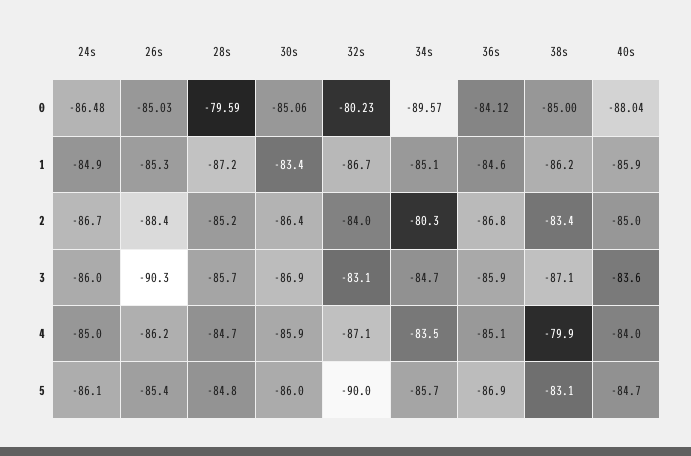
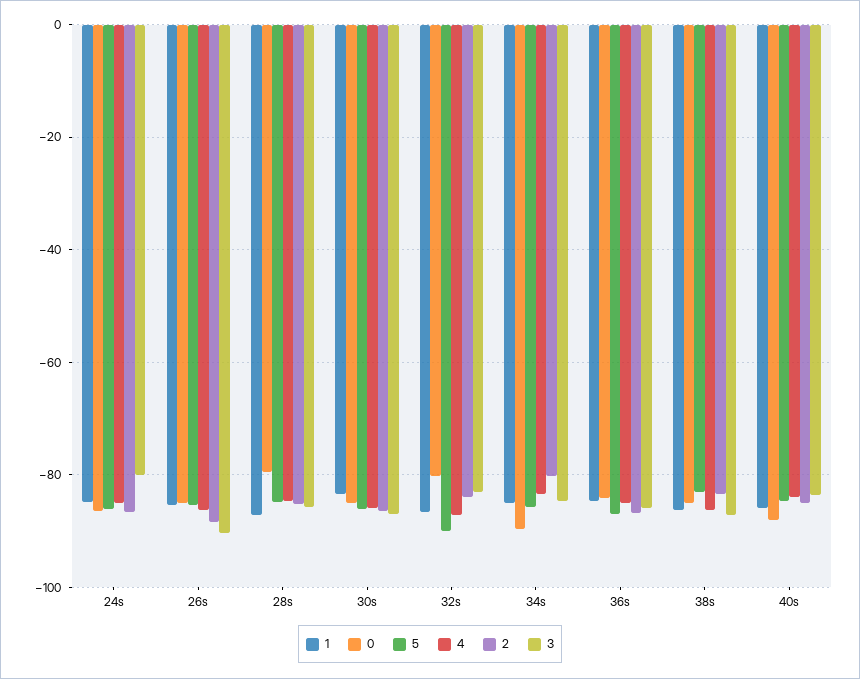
3, 24s: -86 -> -80
4, 38s: -79.9 -> -86

